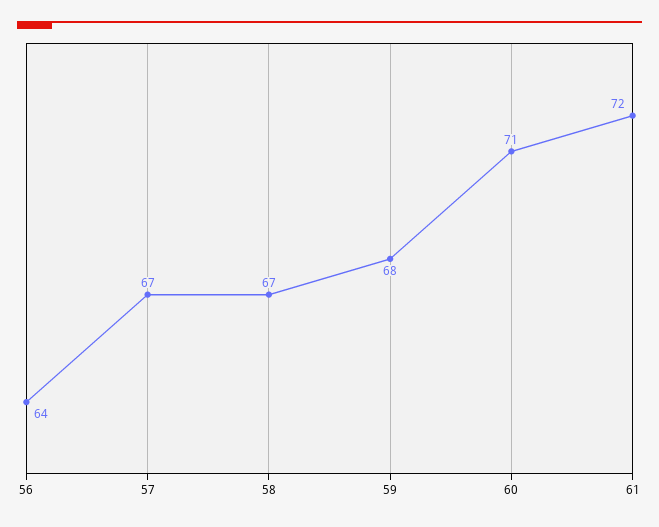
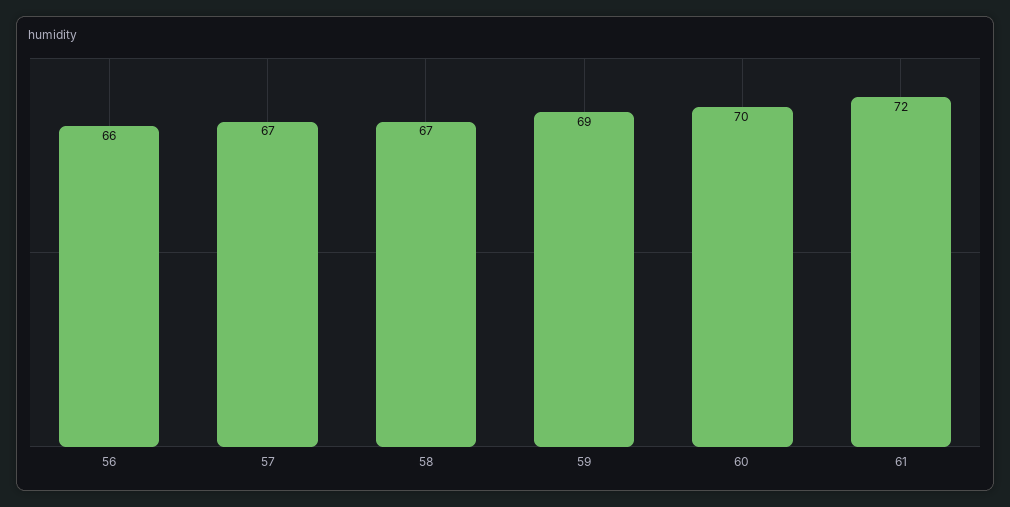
56: 64 -> 66
59: 68 -> 69
60: 71 -> 70

